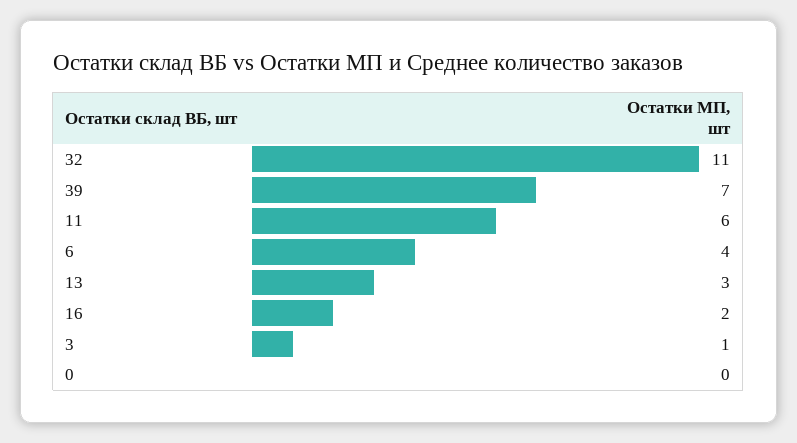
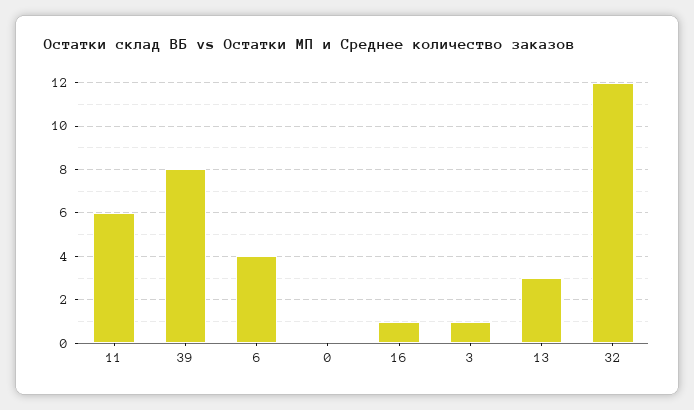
32: 11 -> 12
39: 7 -> 8
16: 2 -> 1

